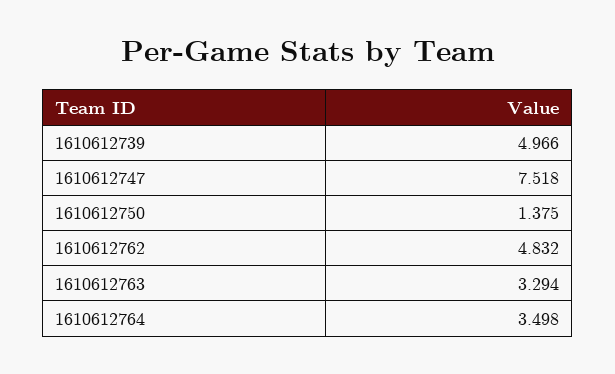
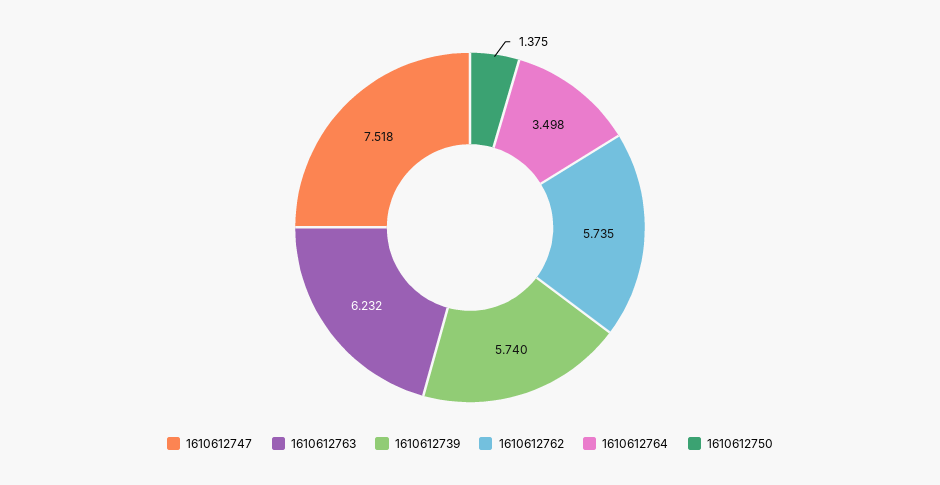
1610612739: 4.966 -> 5.74
1610612762: 4.832 -> 5.735
1610612763: 3.294 -> 6.232

